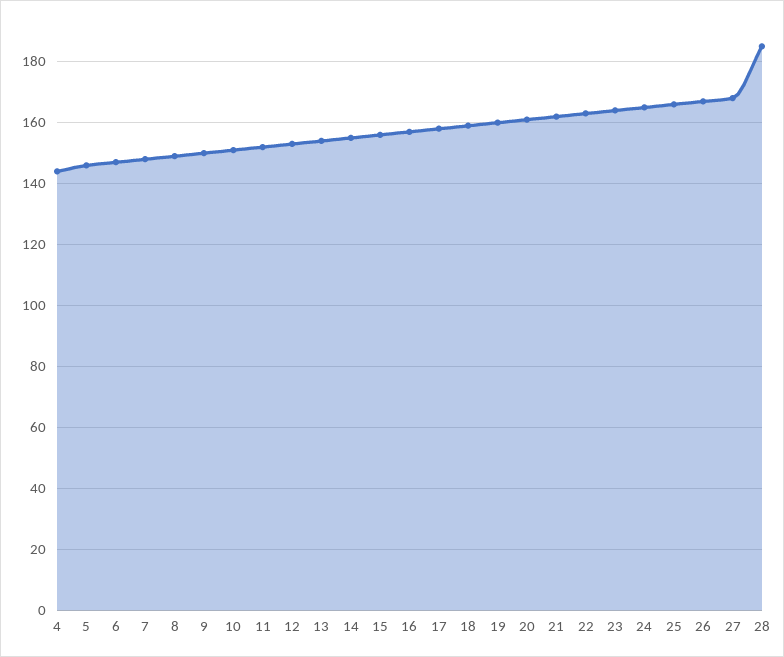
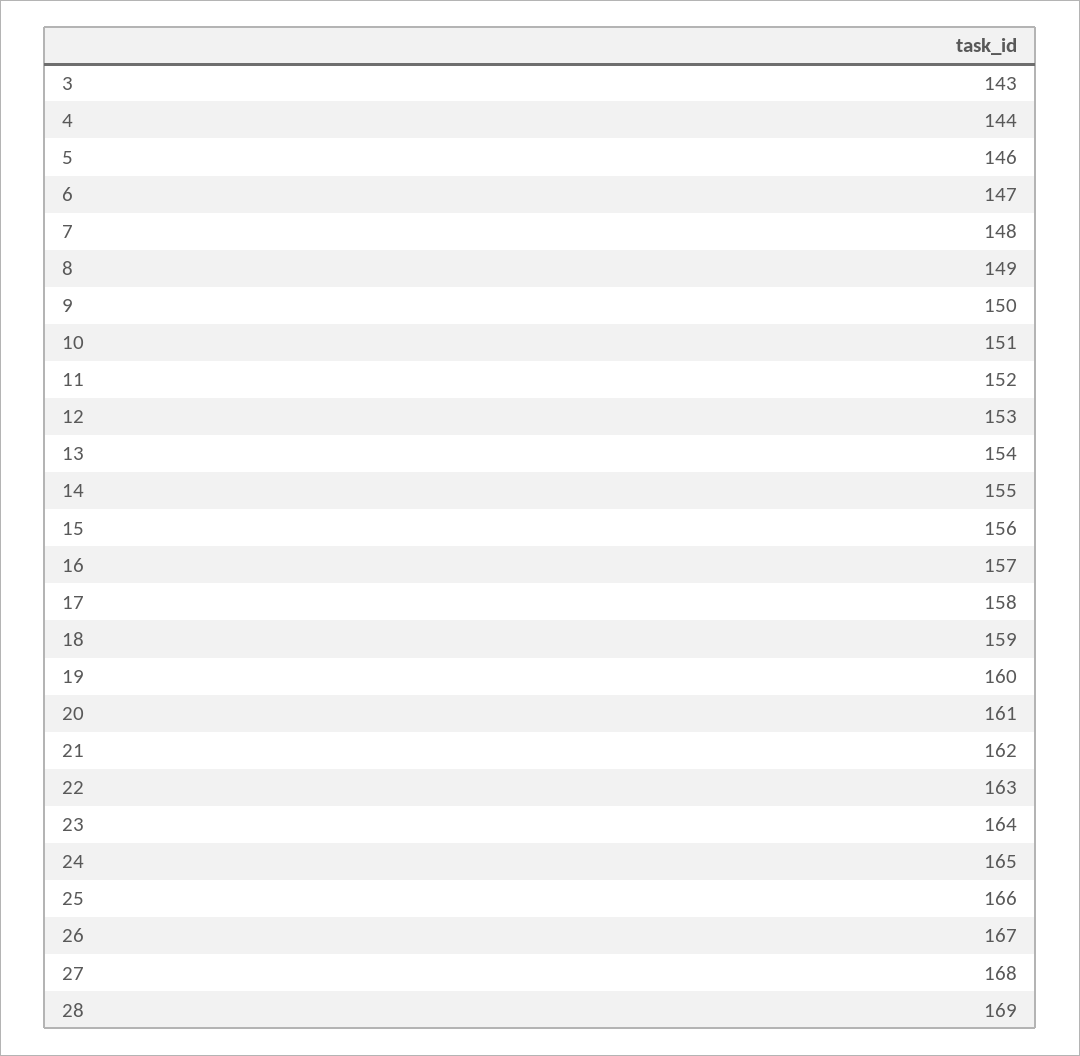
28: 185 -> 169
3: none -> 143

